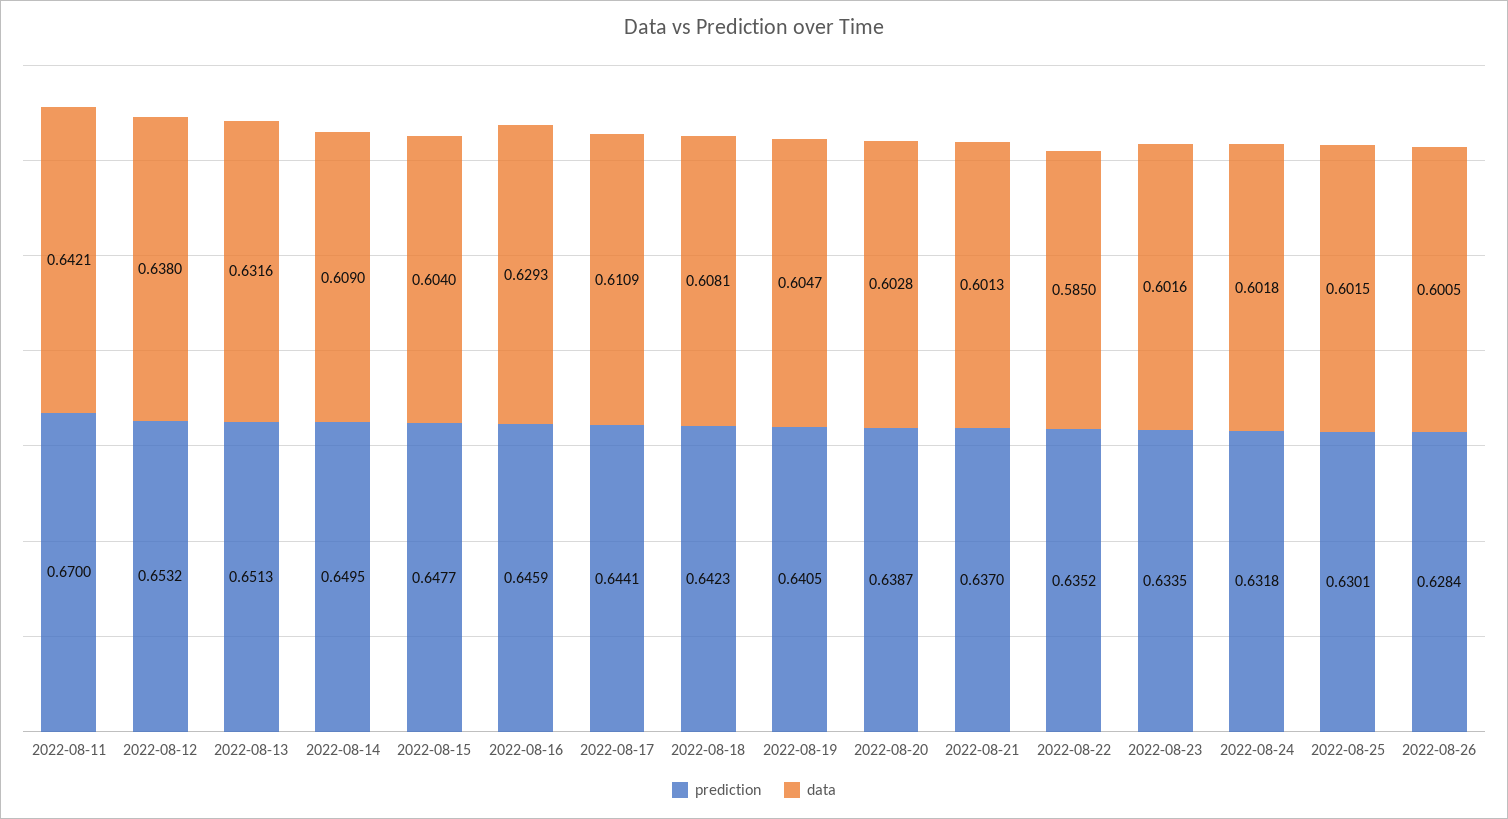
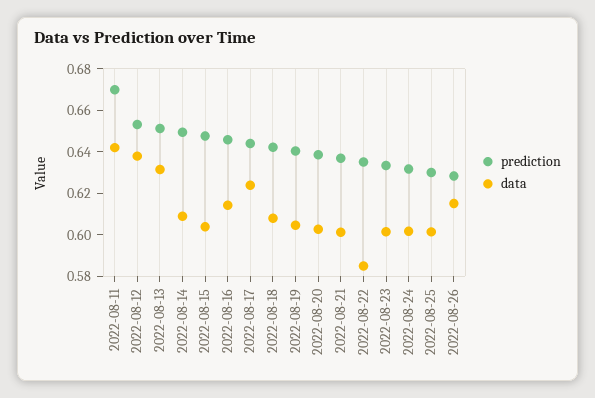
data, 2022-08-16: 0.6293 -> 0.615
data, 2022-08-17: 0.6109 -> 0.625
data, 2022-08-26: 0.6005 -> 0.615

